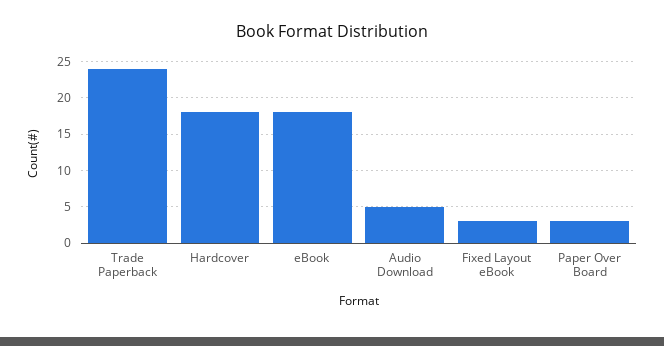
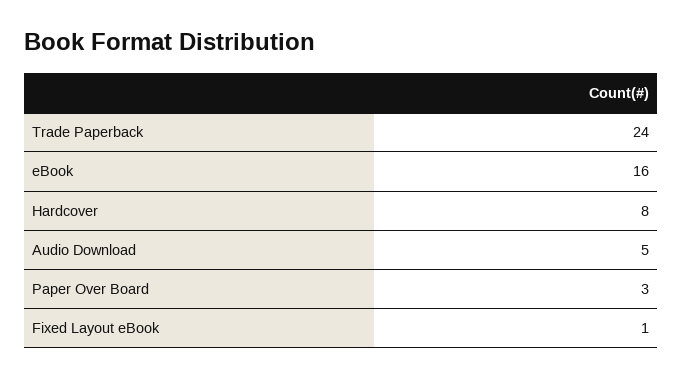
Hardcover: 18 -> 8
eBook: 18 -> 16
Fixed Layout eBook: 3 -> 1

